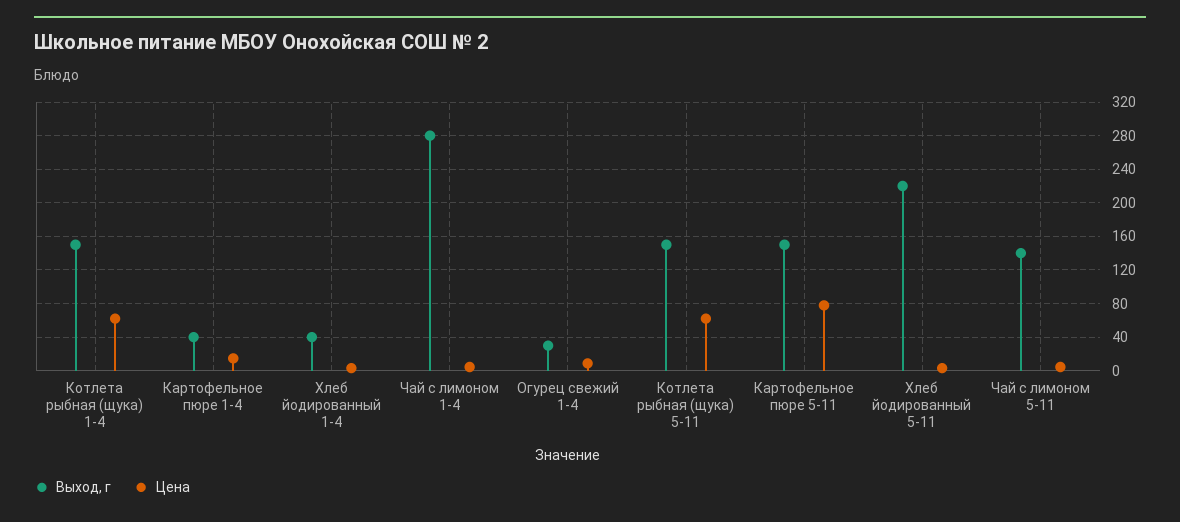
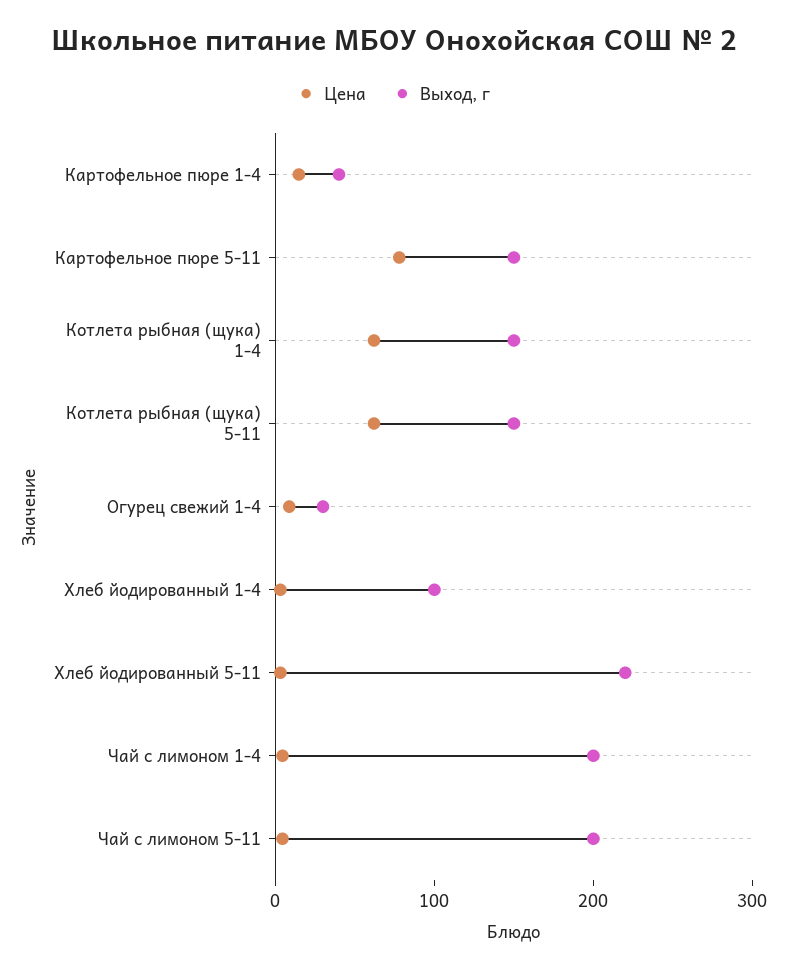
Выход, г, Хлеб йодированный 1-4: 40 -> 100
Выход, г, Чай с лимоном 1-4: 280 -> 200
Выход, г, Чай с лимоном 5-11: 140 -> 200

